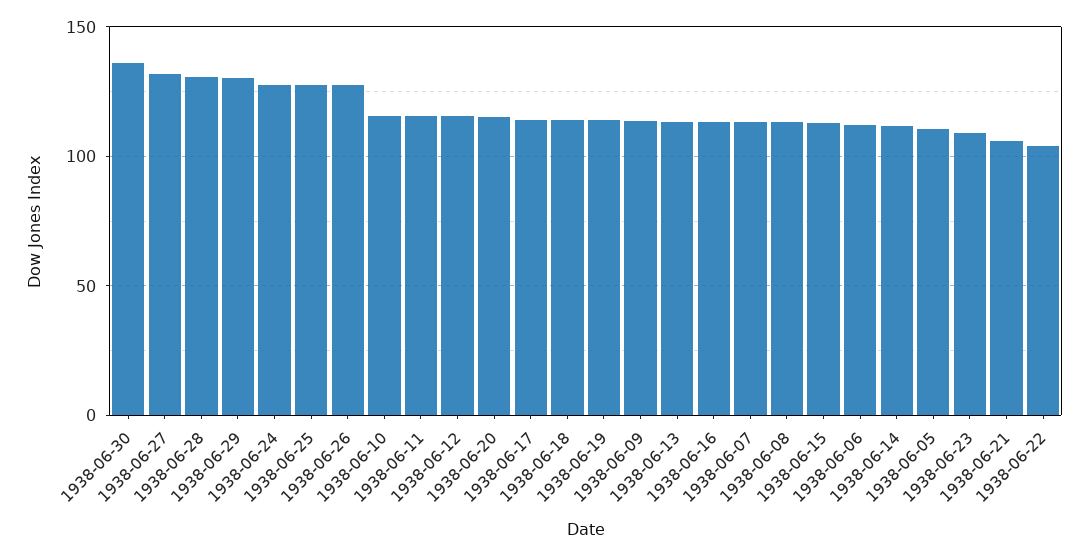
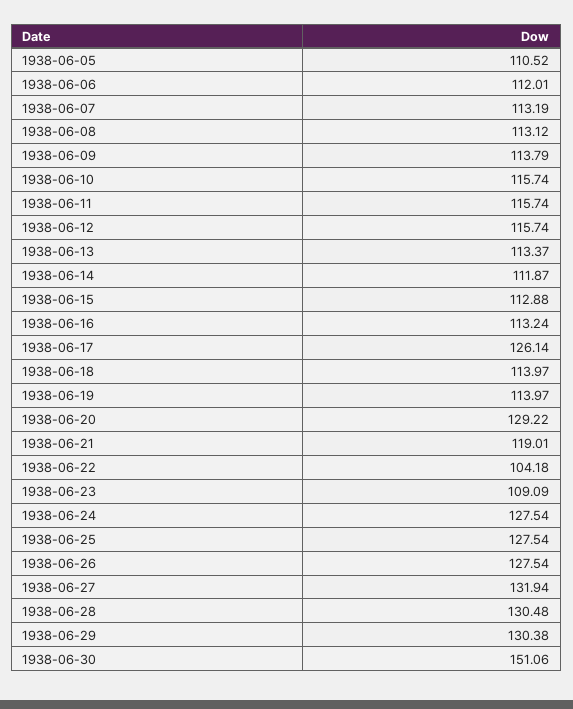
1938-06-30: 135 -> 151.06
1938-06-20: 115 -> 129.22
1938-06-17: 115 -> 126.14
1938-06-21: 105 -> 119.01

